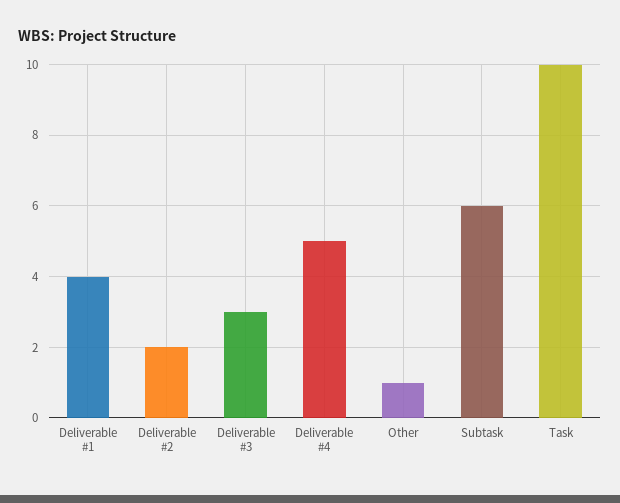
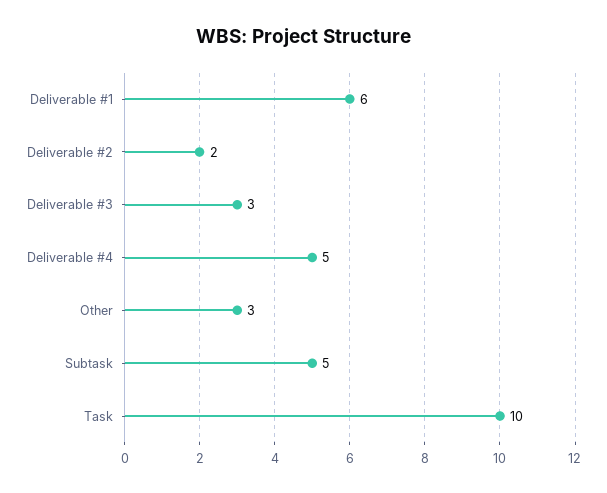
Deliverable #1: 4 -> 6
Other: 1 -> 3
Subtask: 6 -> 5

